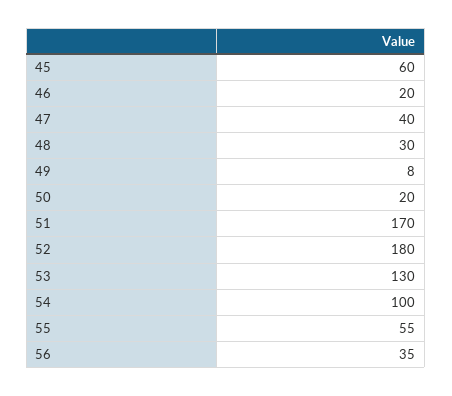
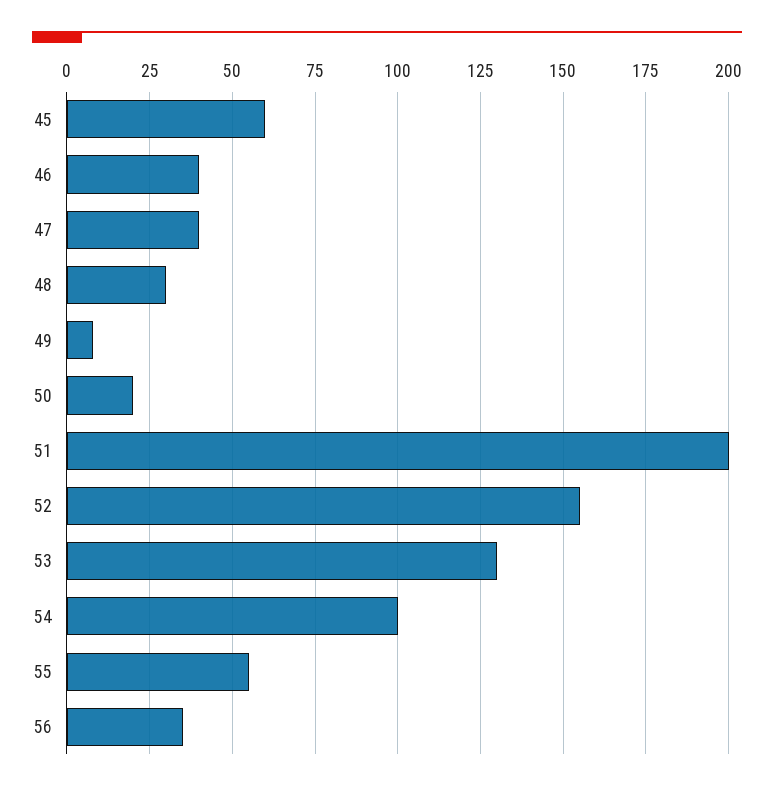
46: 20 -> 40
51: 170 -> 200
52: 180 -> 155

